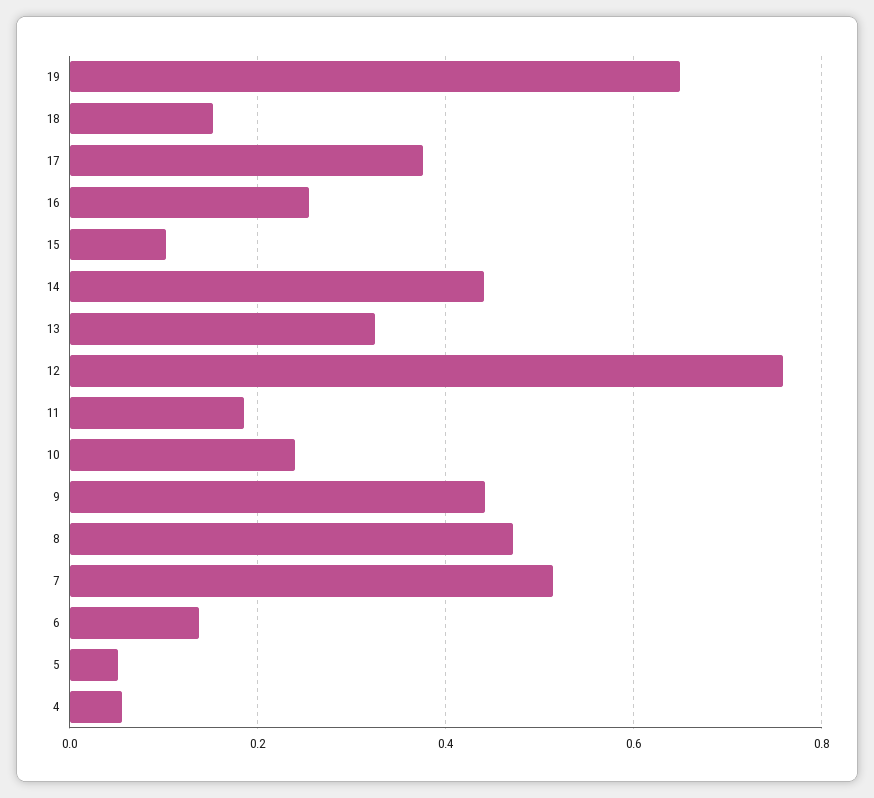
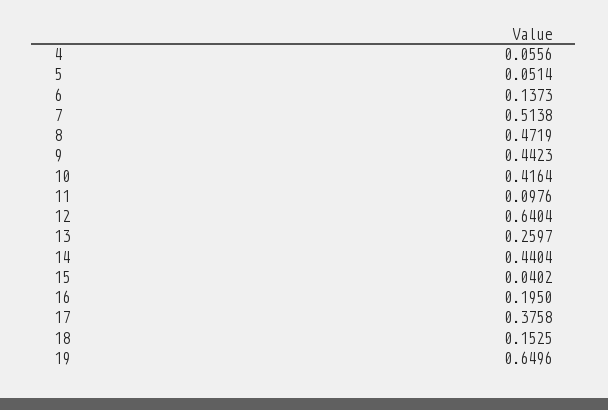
16: 0.26 -> 0.195
15: 0.1 -> 0.0402
13: 0.32 -> 0.2597
12: 0.76 -> 0.6404
11: 0.18 -> 0.0976
10: 0.24 -> 0.4164

